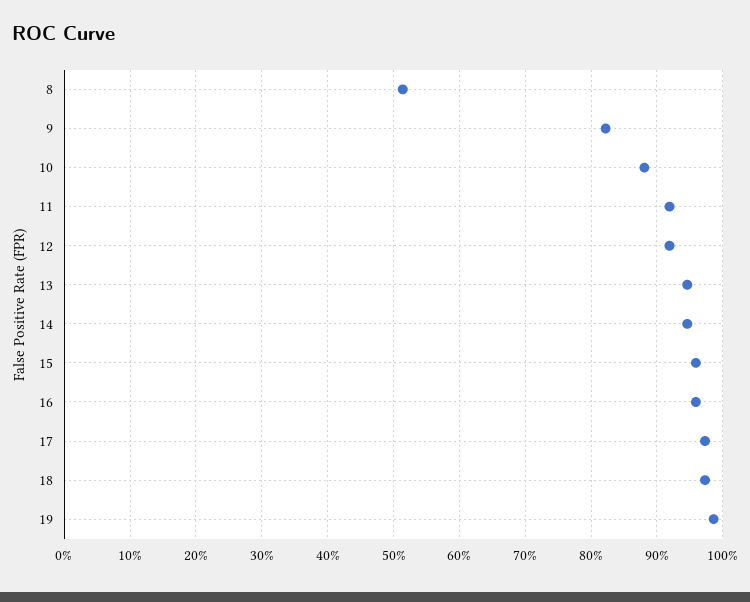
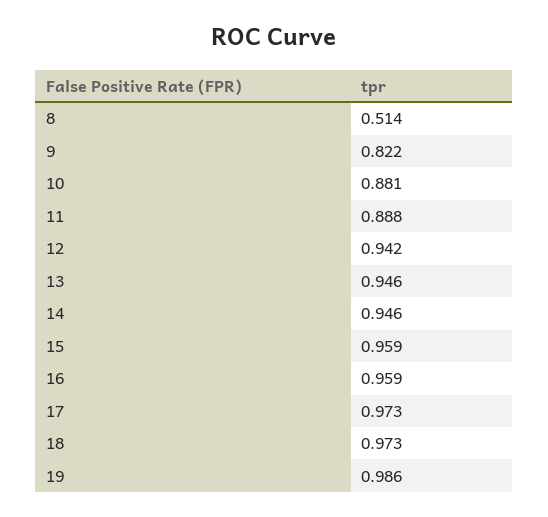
11: 0.92 -> 0.888
12: 0.92 -> 0.942

